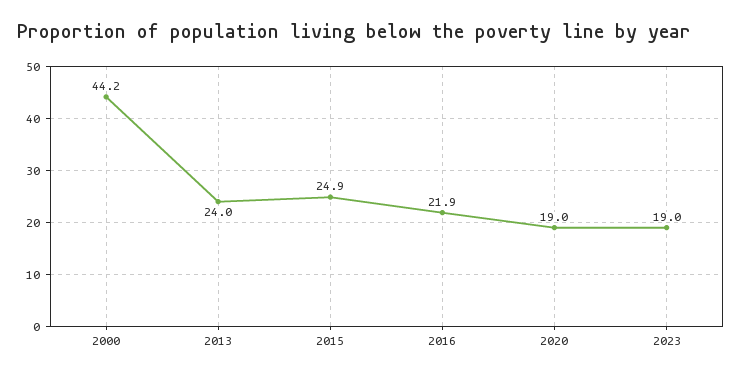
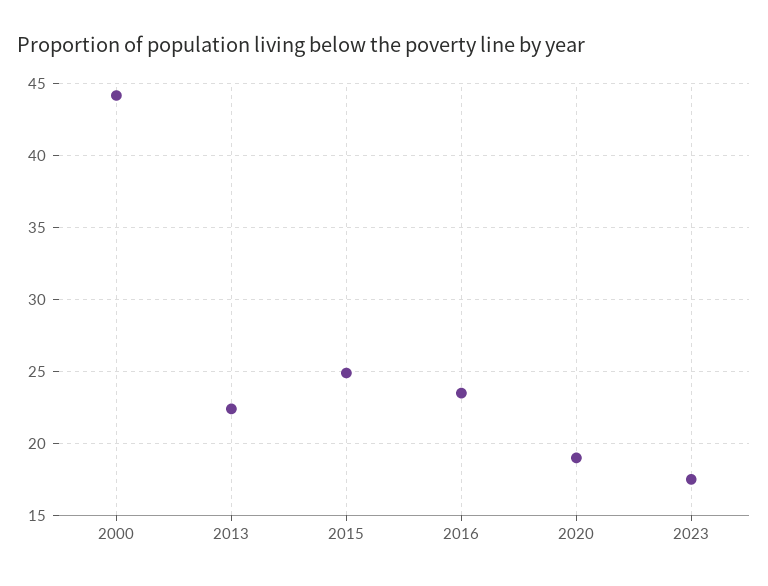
2013: 24 -> 22.5
2016: 21.9 -> 23.5
2023: 19 -> 17.5

